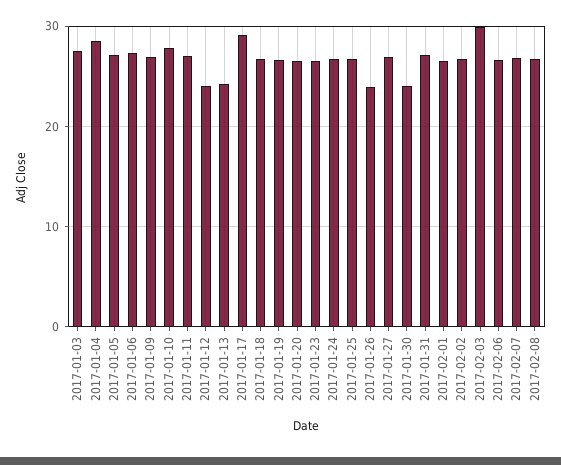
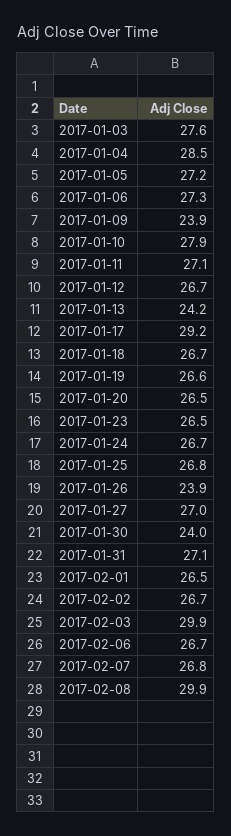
2017-01-09: 27 -> 23.9
2017-01-12: 24 -> 26.7
2017-02-08: 27 -> 29.9

